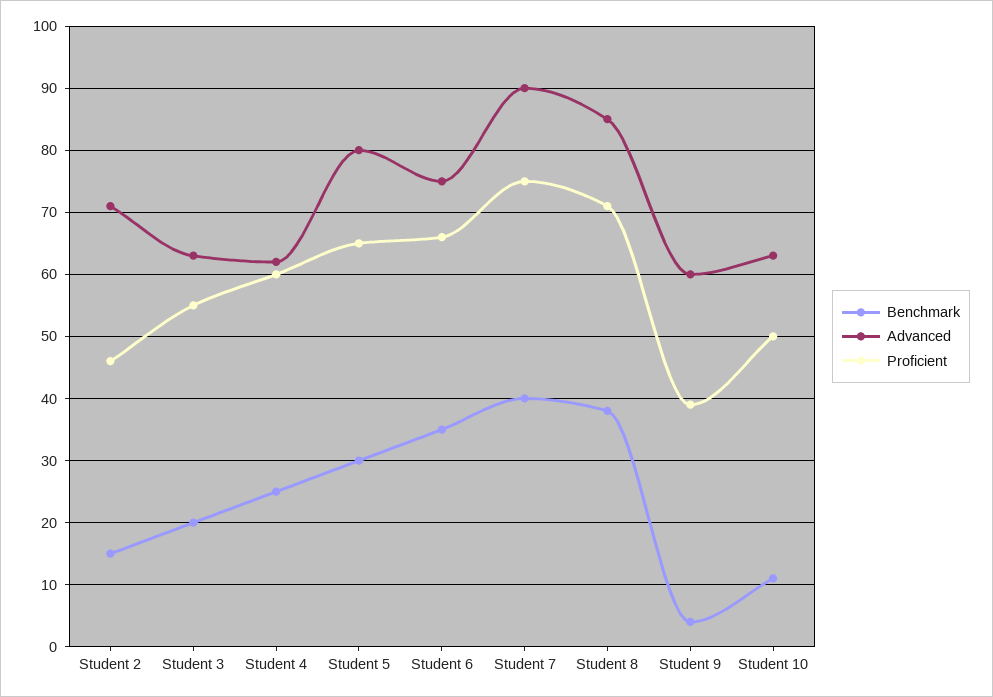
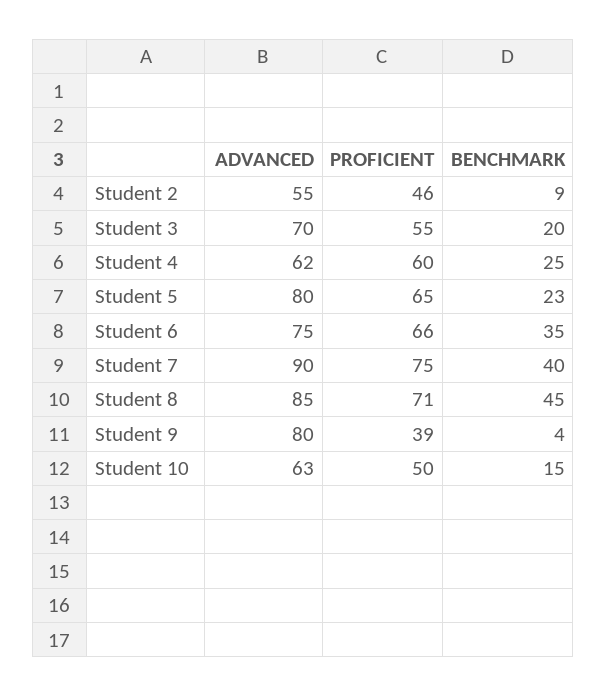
Benchmark, Student 2: 15 -> 9
Advanced, Student 2: 71 -> 55
Advanced, Student 3: 63 -> 70
Benchmark, Student 5: 30 -> 23
Benchmark, Student 8: 38 -> 45
Advanced, Student 9: 60 -> 80
Benchmark, Student 10: 11 -> 15

